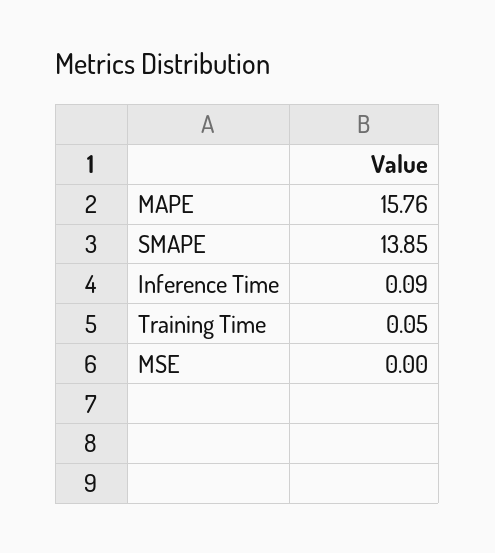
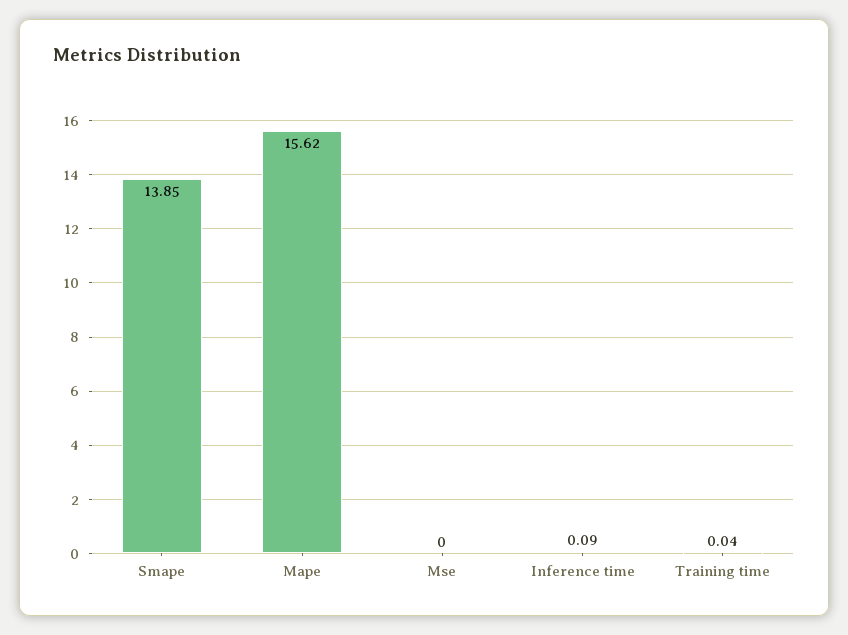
MAPE: 15.76 -> 15.62
Training Time: 0.05 -> 0.04

